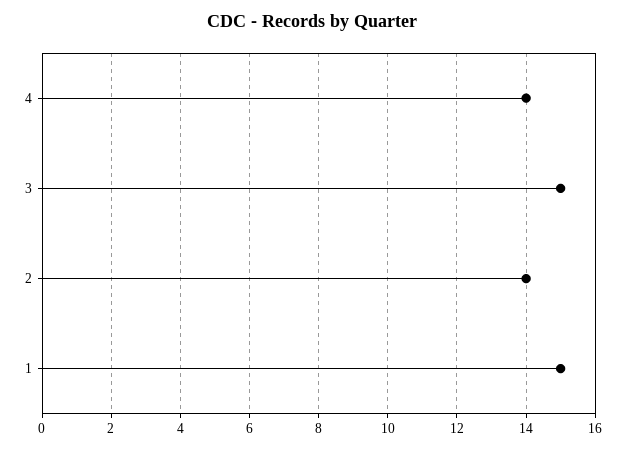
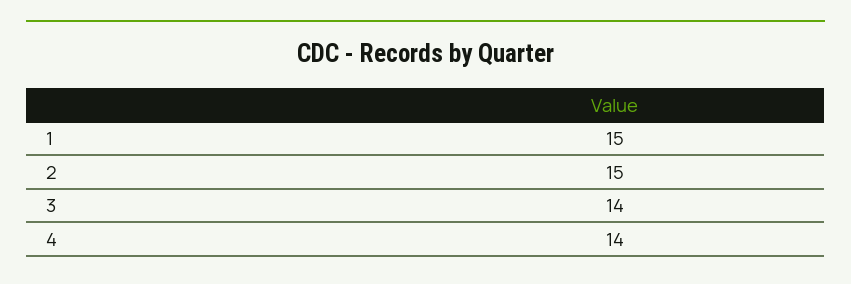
3: 15 -> 14
2: 14 -> 15

